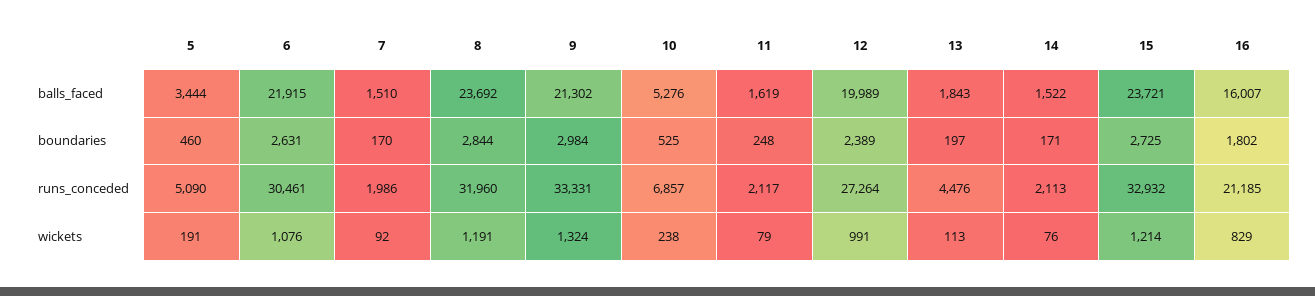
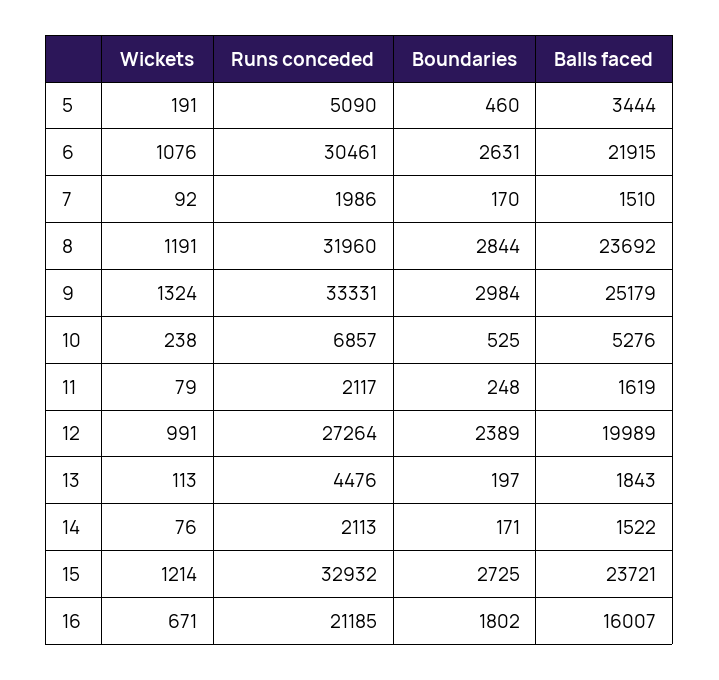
9, balls_faced: 21302 -> 25179
16, wickets: 829 -> 671

